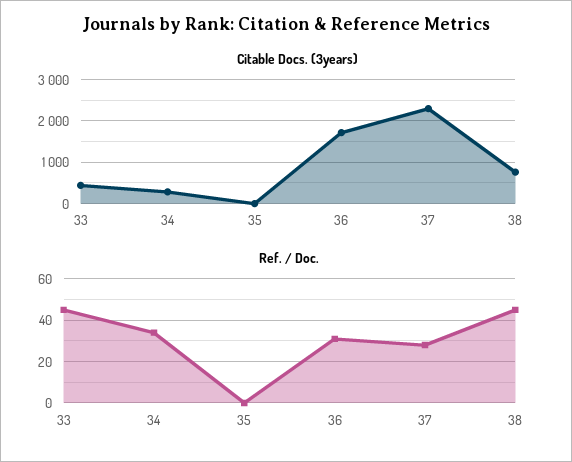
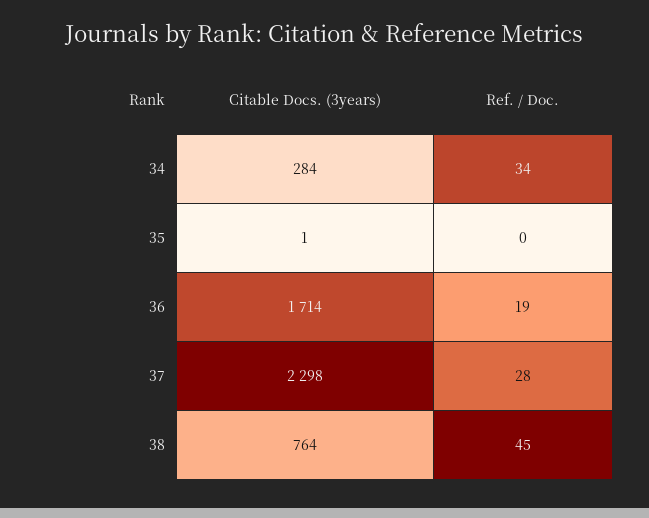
Citable Docs. (3years), 33: 400 -> none
Ref. / Doc., 33: 45 -> none
Ref. / Doc., 36: 30 -> 19

